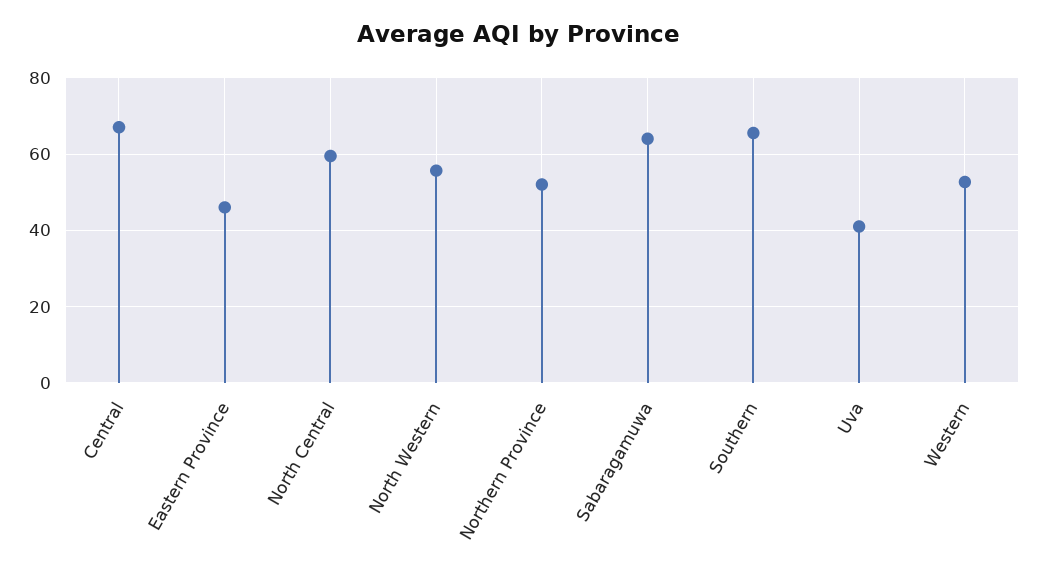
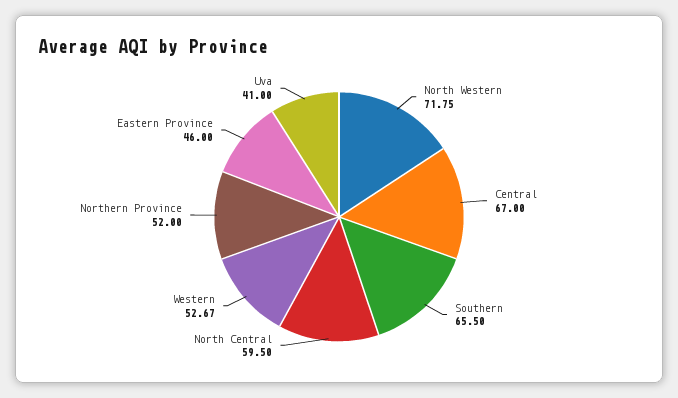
North Western: 56 -> 71.75
Sabaragamuwa: 64 -> none

